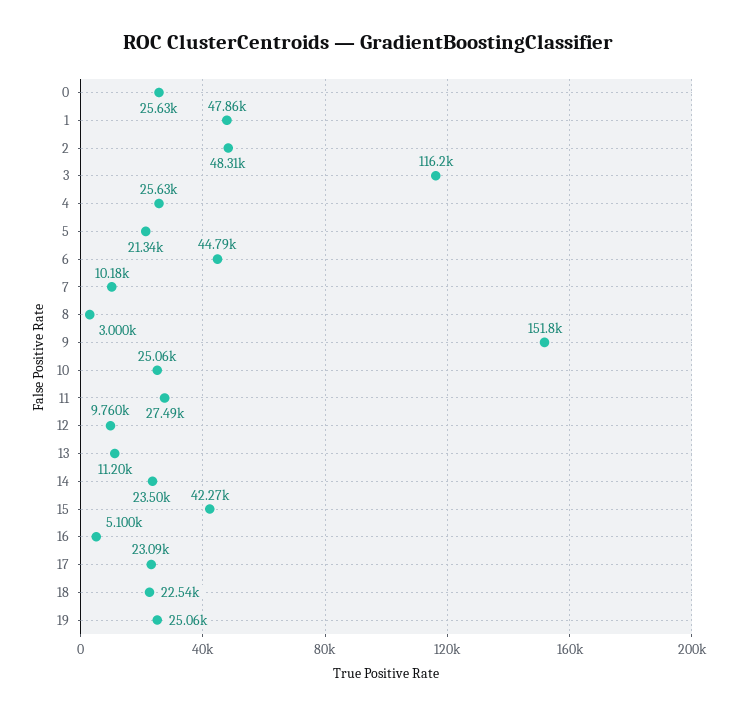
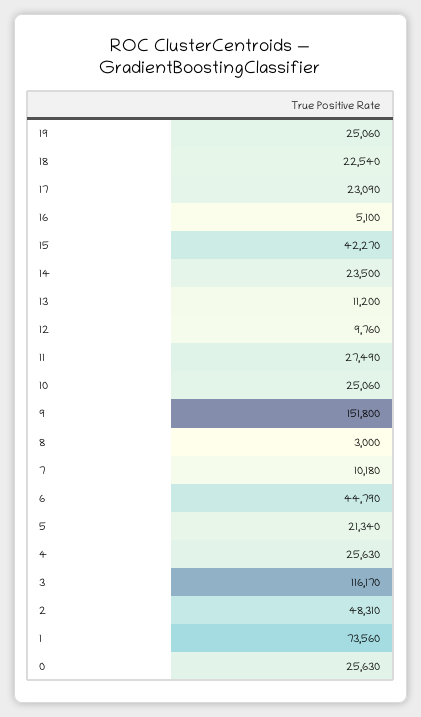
1: 47860 -> 73560

